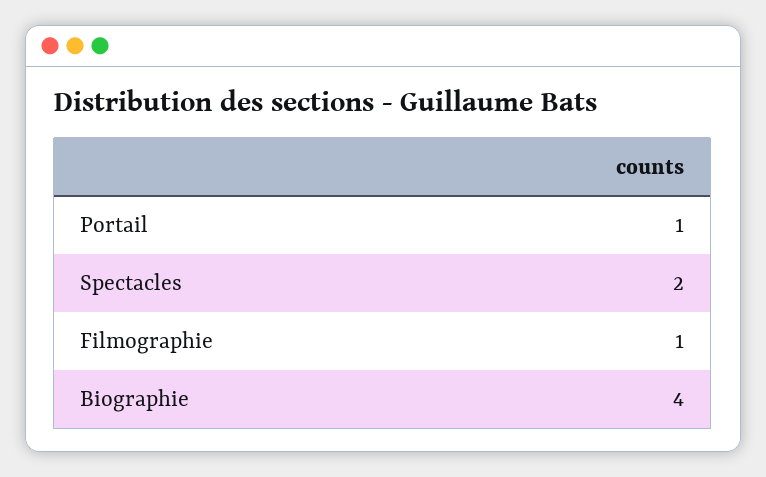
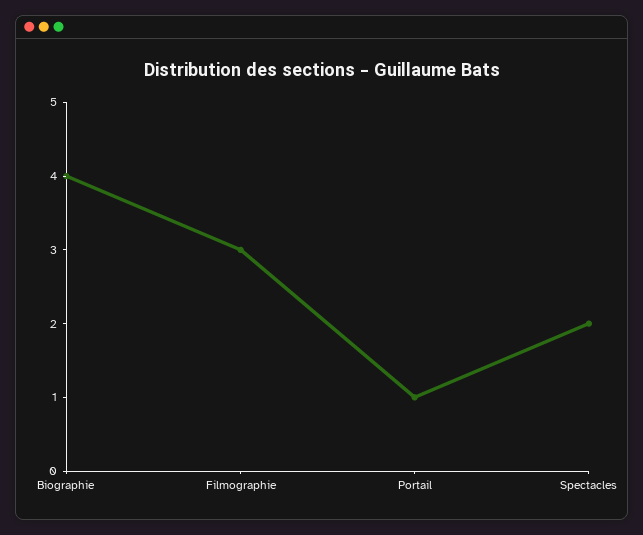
Filmographie: 1 -> 3

